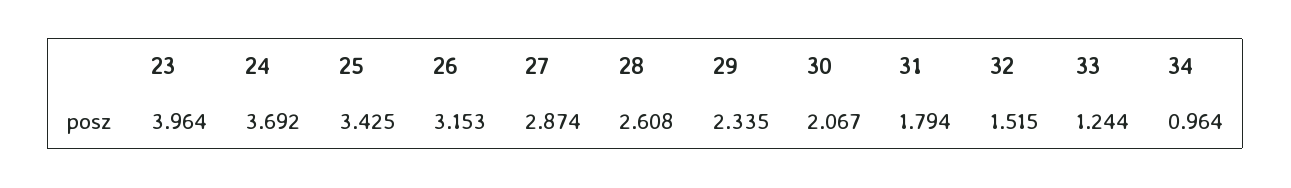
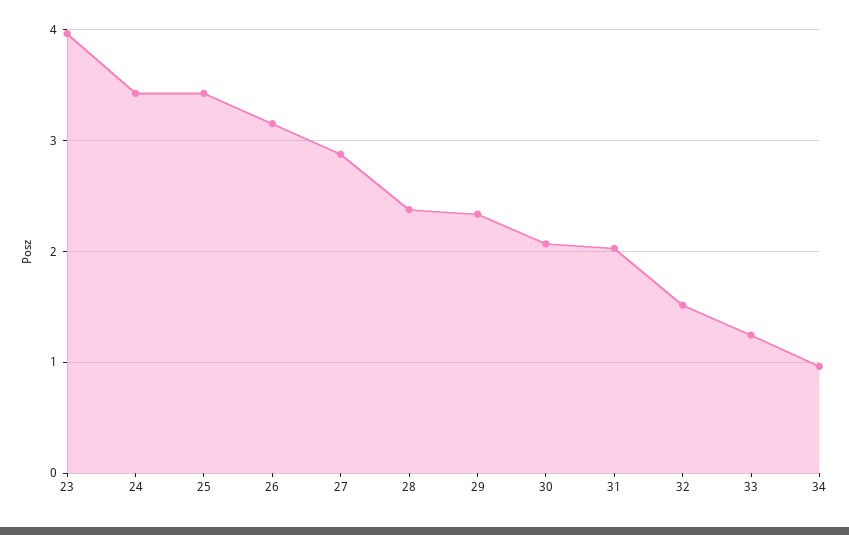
24: 3.692 -> 3.4
28: 2.608 -> 2.4
31: 1.794 -> 2

